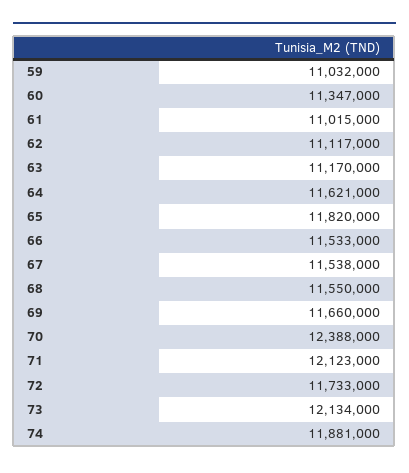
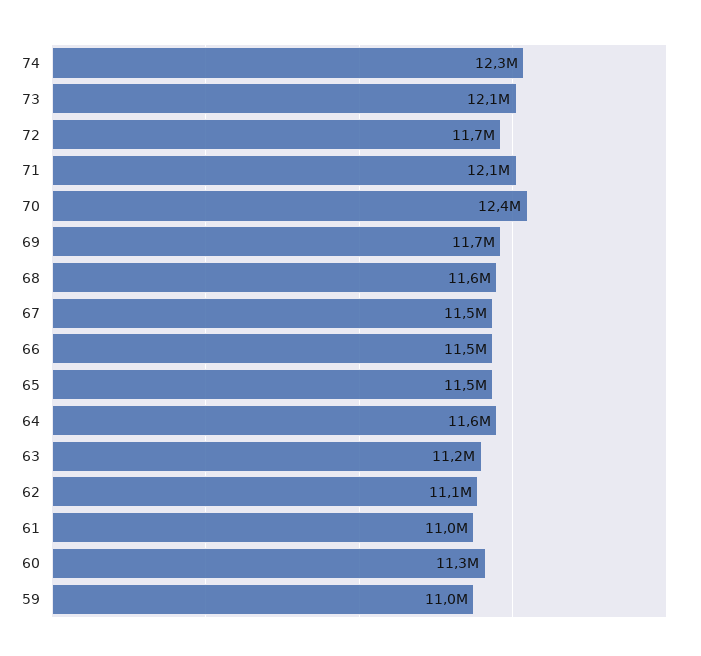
65: 11820000 -> 11500000
74: 11881000 -> 12300000

